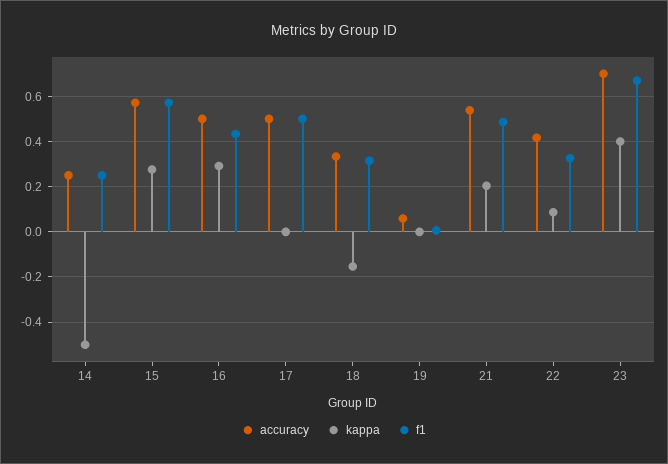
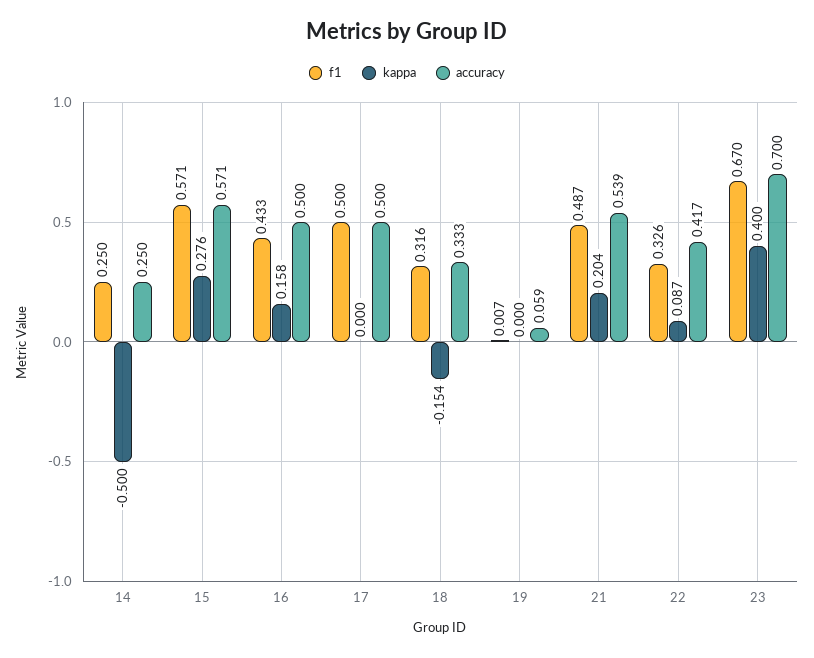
kappa, 16: 0.3 -> 0.158

